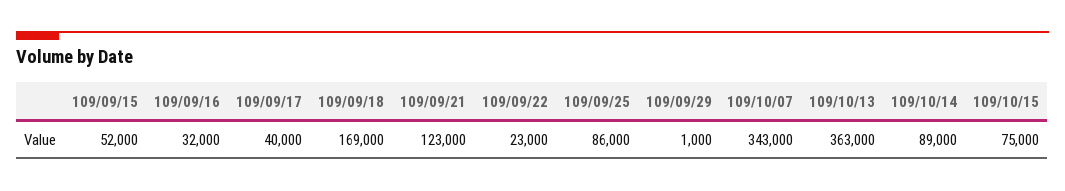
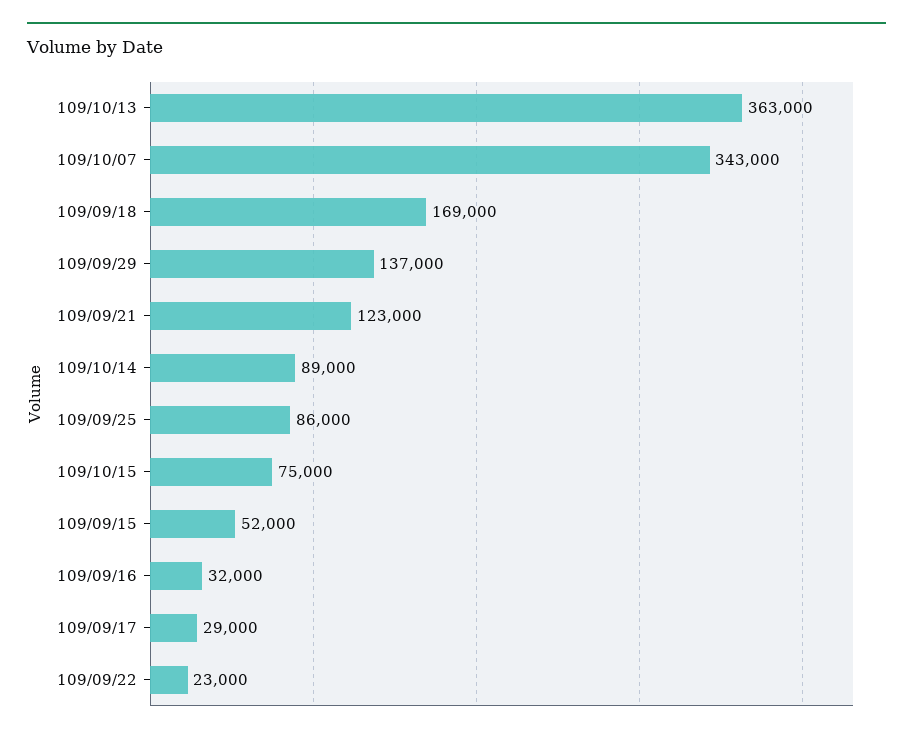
109/09/17: 40000 -> 29000
109/09/29: 1000 -> 137000

